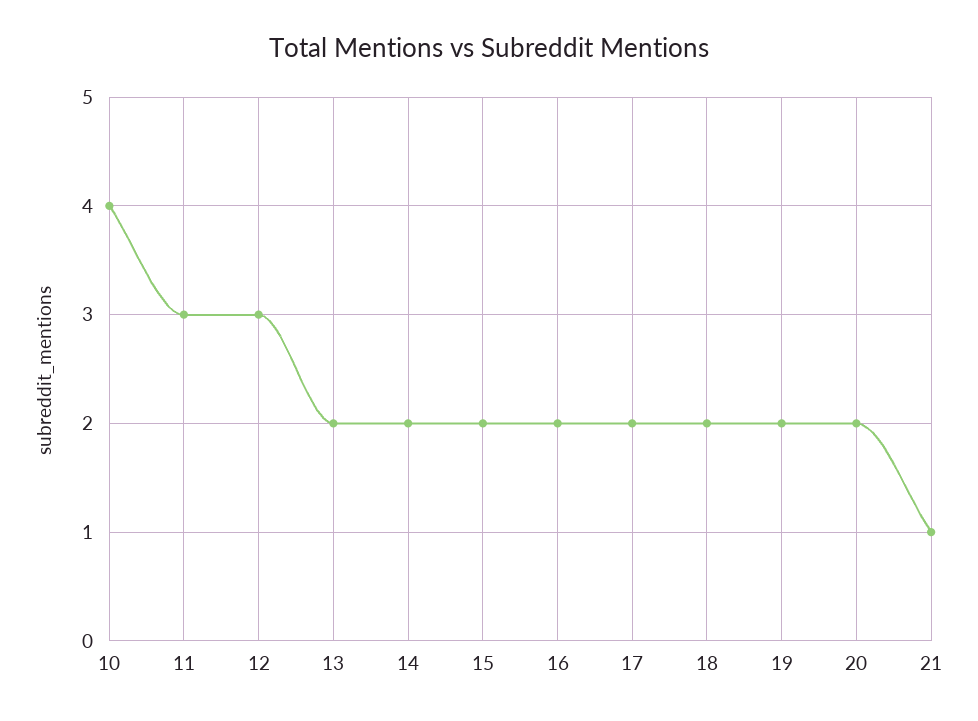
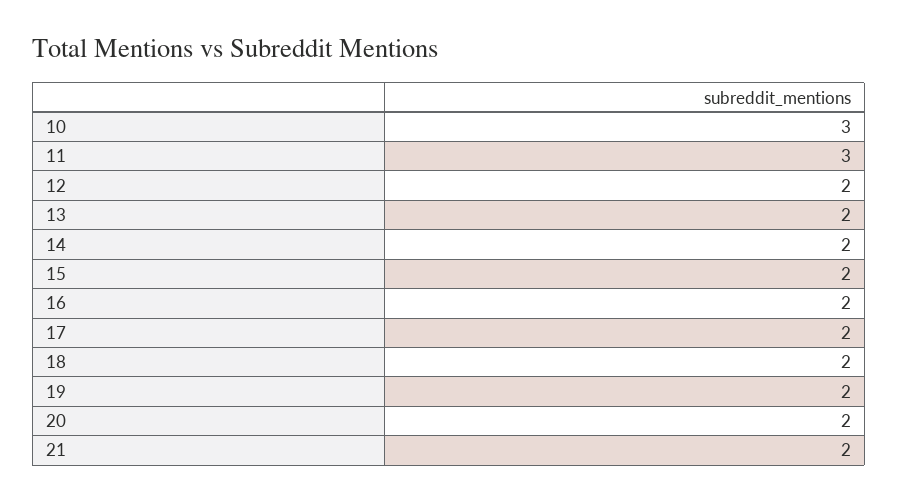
10: 4 -> 3
12: 3 -> 2
21: 1 -> 2

